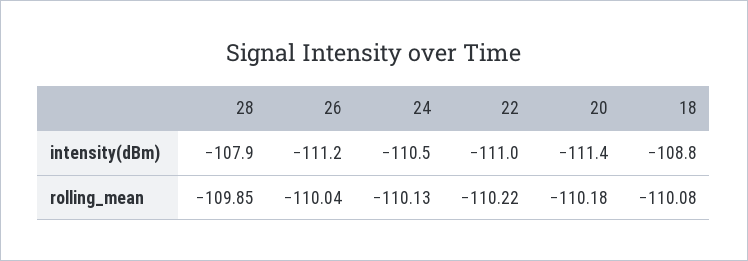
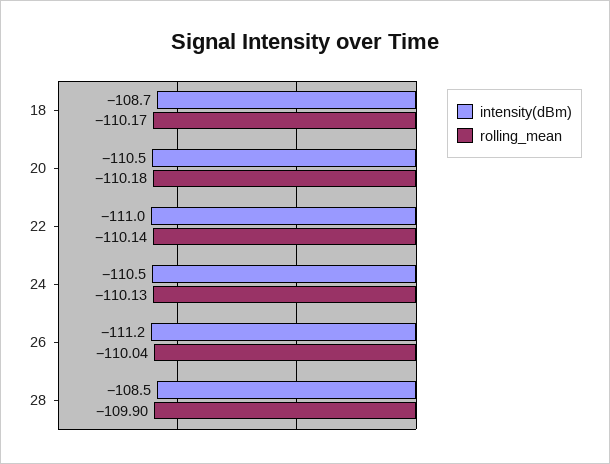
intensity(dBm), 28: -107.9 -> -108.5
intensity(dBm), 20: -111.4 -> -110.5
intensity(dBm), 18: -108.8 -> -108.7
rolling_mean, 28: -109.85 -> -109.9
rolling_mean, 22: -110.22 -> -110.14
rolling_mean, 18: -110.08 -> -110.17

